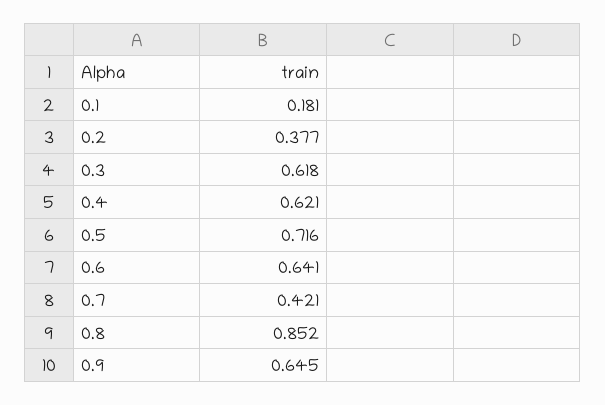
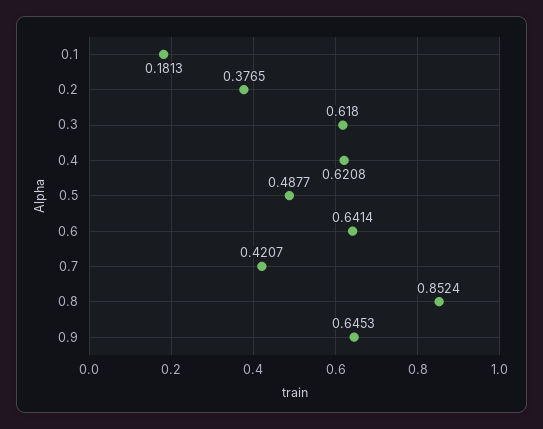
0.5: 0.716 -> 0.4877

